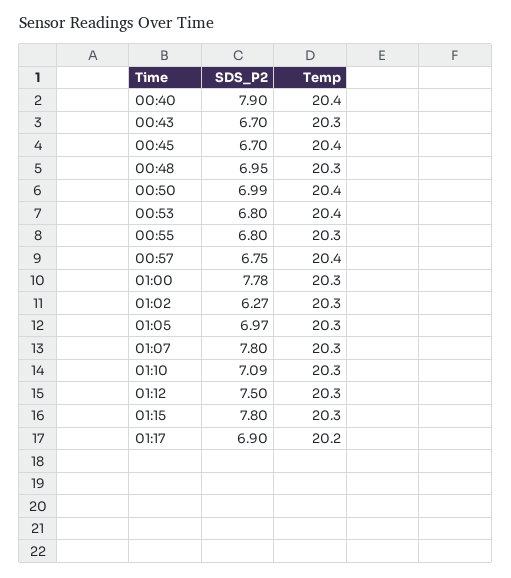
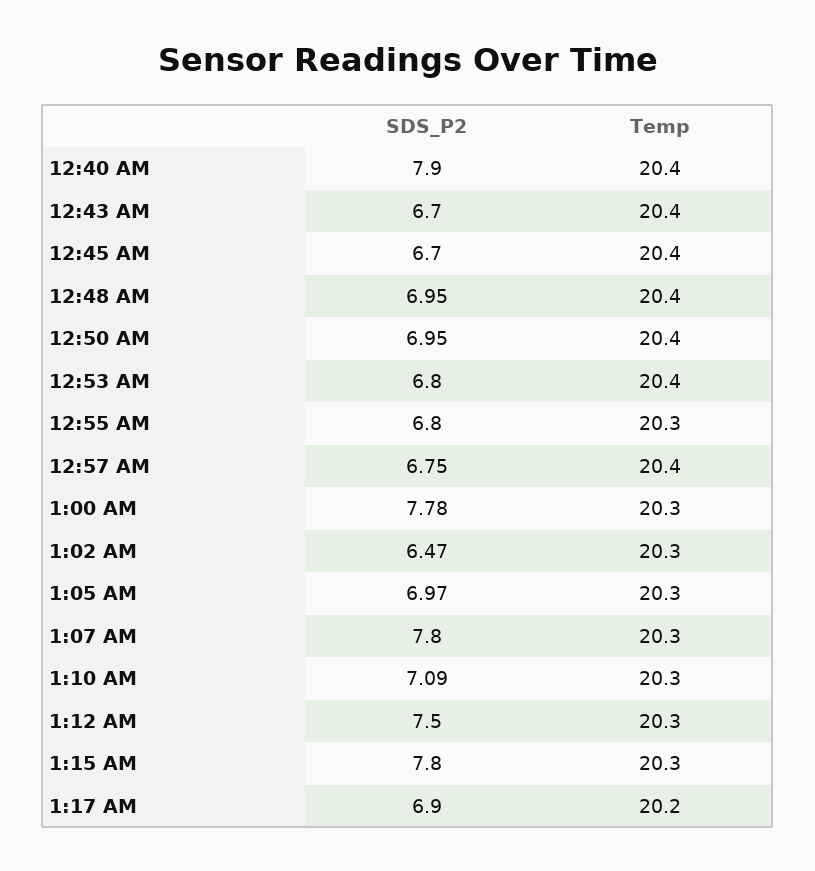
Temp, 00:43: 20.3 -> 20.4
Temp, 00:48: 20.3 -> 20.4
SDS_P2, 00:50: 6.99 -> 6.95
SDS_P2, 01:02: 6.27 -> 6.47

